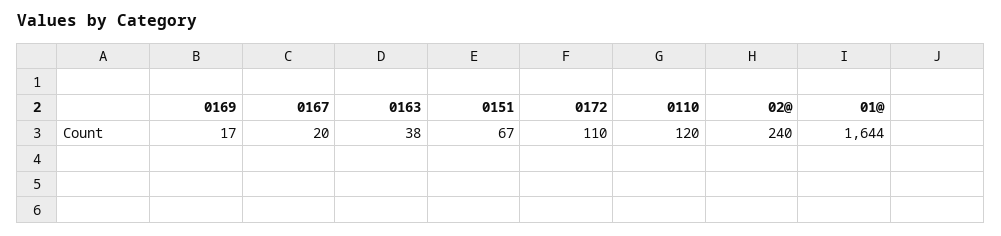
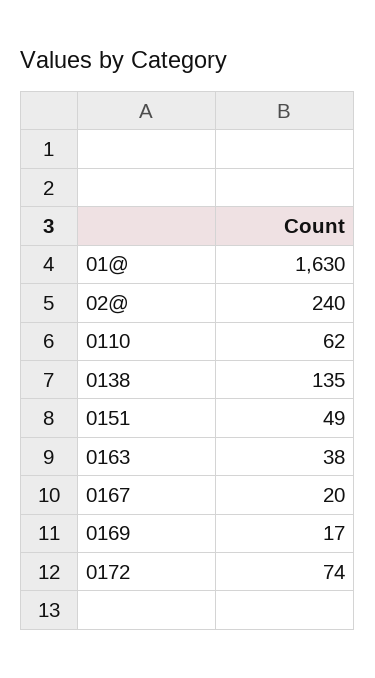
0151: 67 -> 49
0172: 110 -> 74
0110: 120 -> 62
01@: 1644 -> 1630
0138: none -> 135

